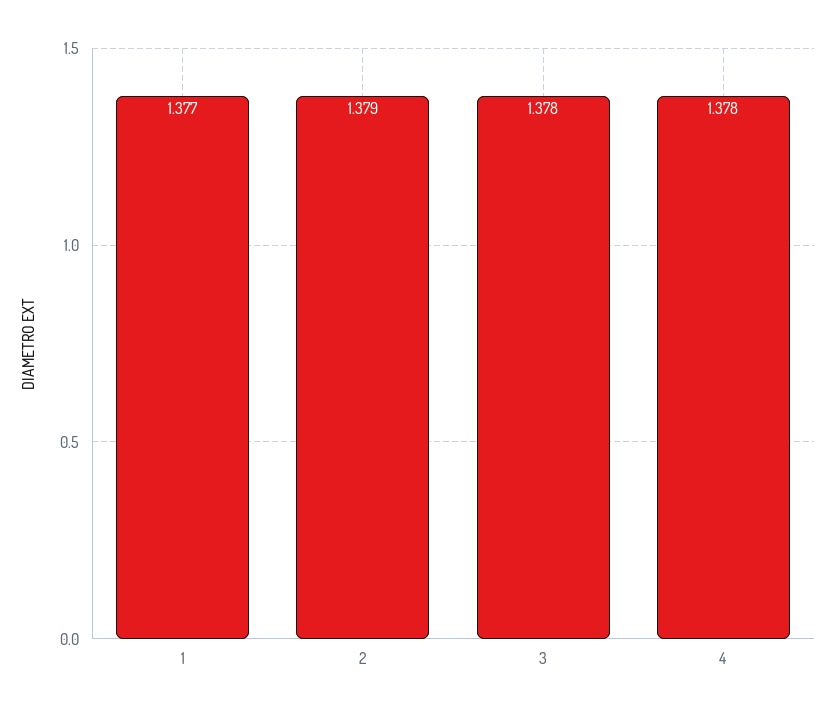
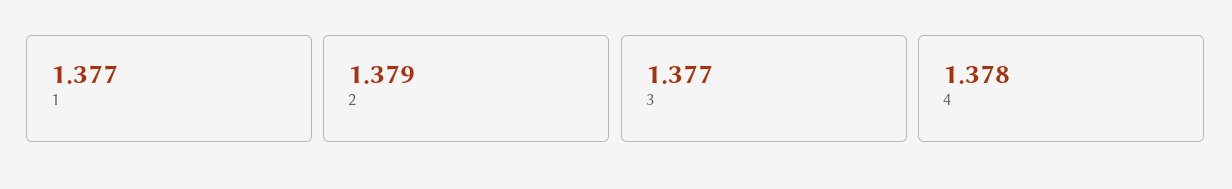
3: 1.378 -> 1.377

